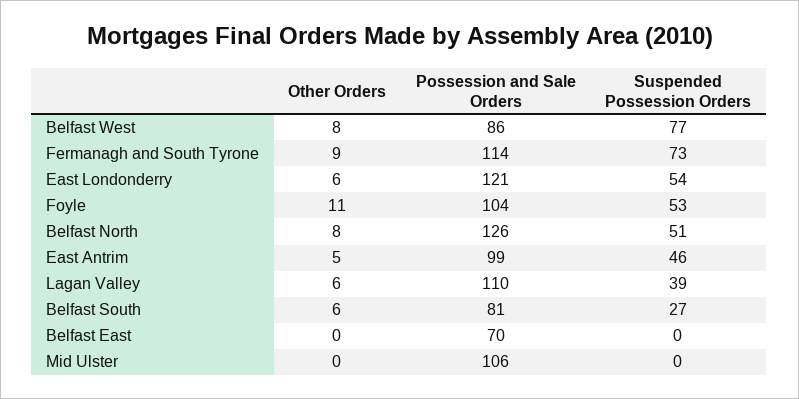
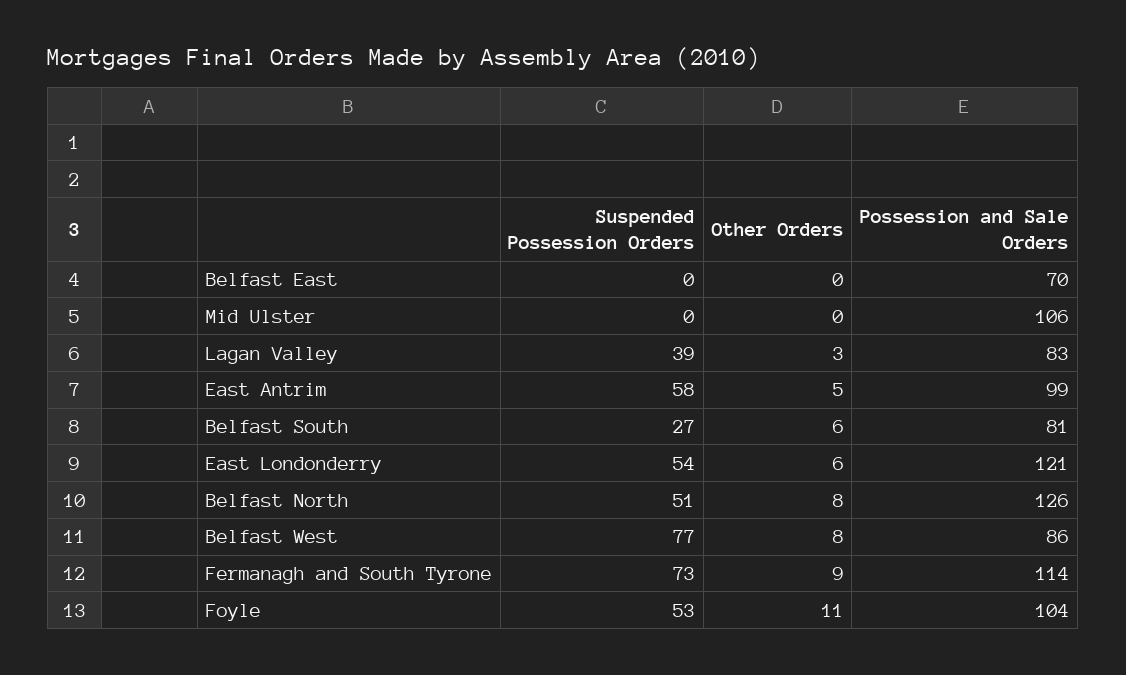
Suspended Possession Orders, East Antrim: 46 -> 58
Other Orders, Lagan Valley: 6 -> 3
Possession and Sale Orders, Lagan Valley: 110 -> 83

